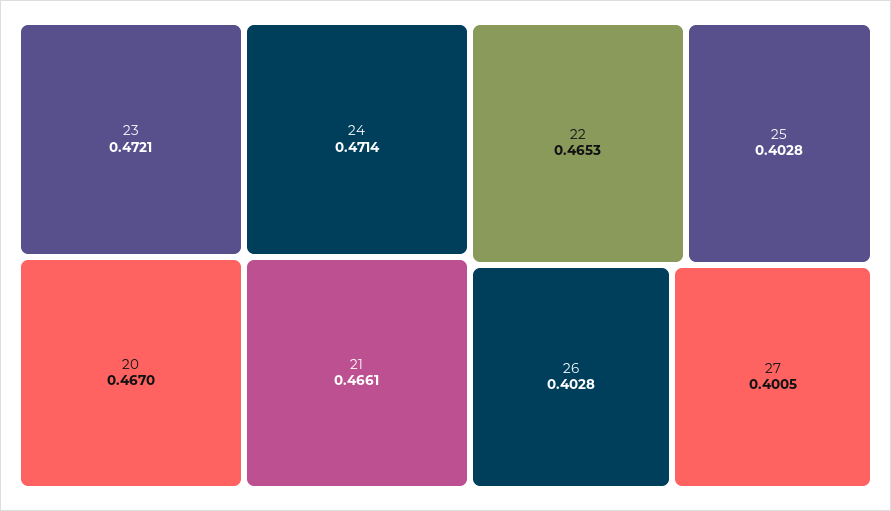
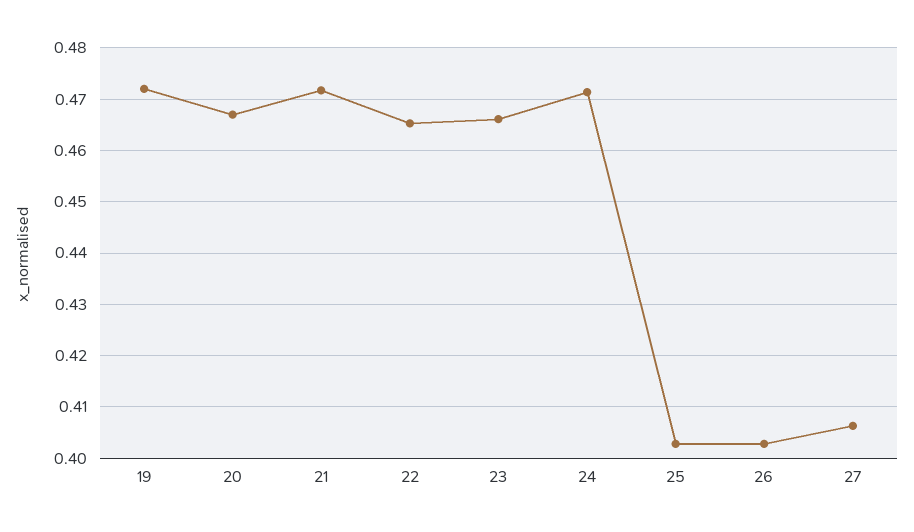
23: 0.4721 -> 0.466
21: 0.4661 -> 0.472
27: 0.4005 -> 0.406
19: none -> 0.472

